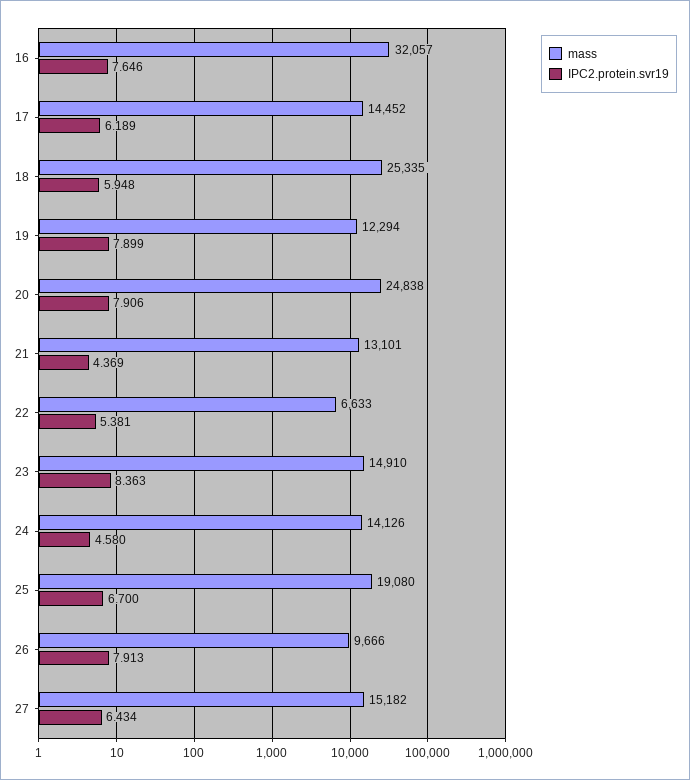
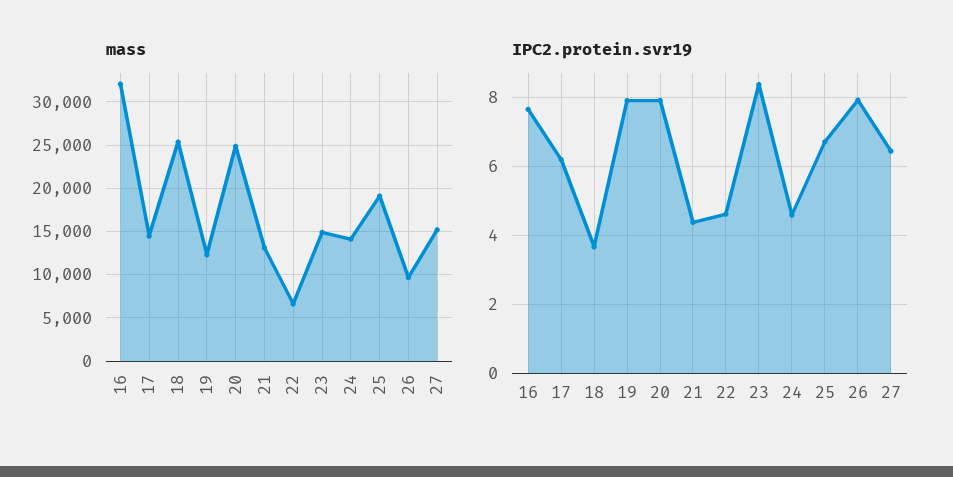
IPC2.protein.svr19, 18: 5.948 -> 3.6
IPC2.protein.svr19, 22: 5.381 -> 4.6

